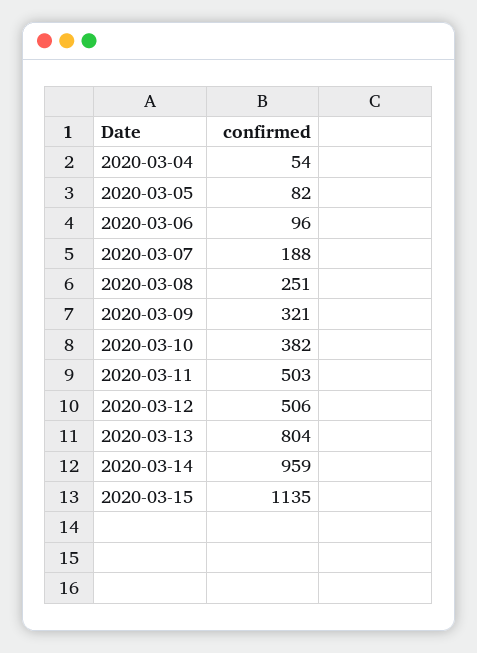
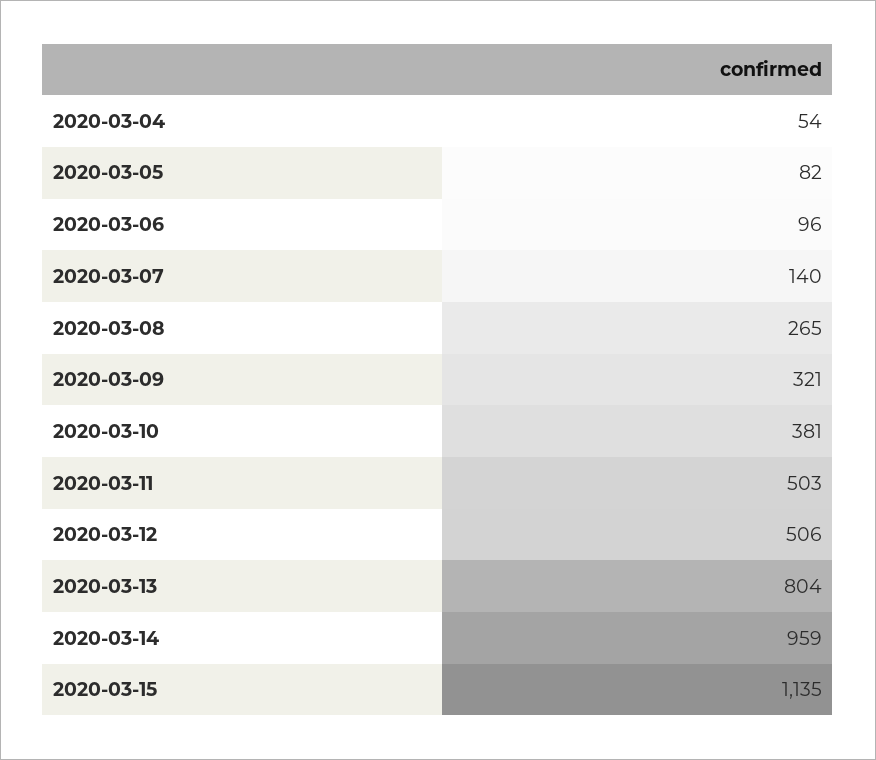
2020-03-07: 188 -> 140
2020-03-08: 251 -> 265
2020-03-10: 382 -> 381

